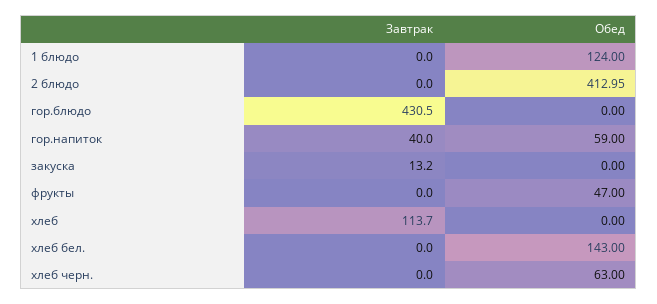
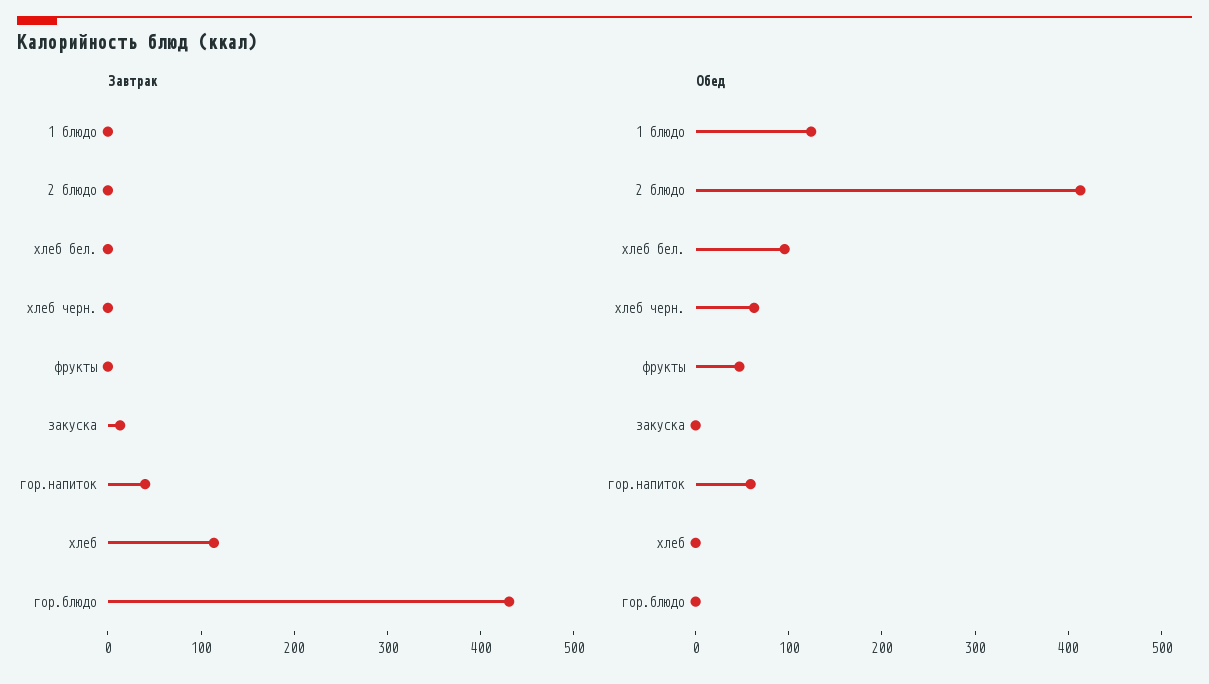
Обед, хлеб бел.: 143 -> 100

